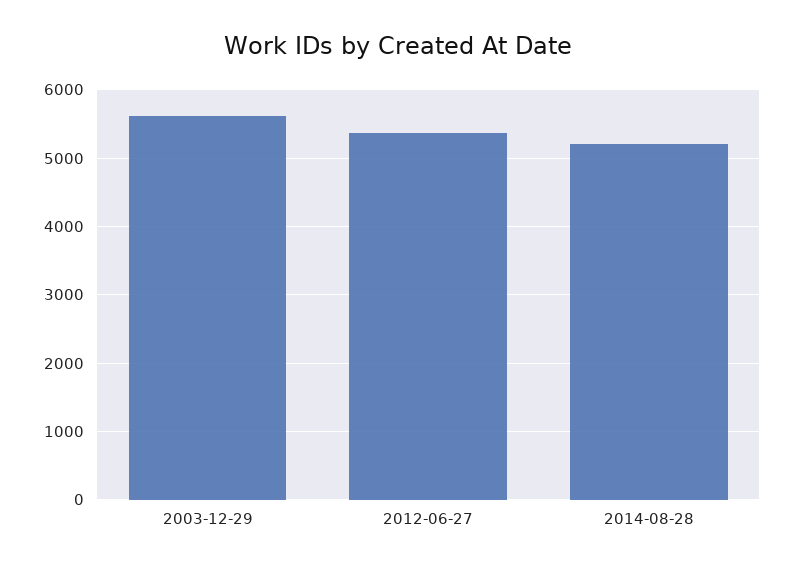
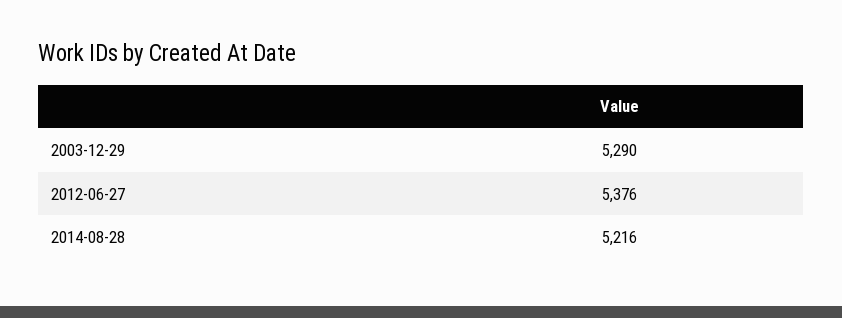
2003-12-29: 5600 -> 5290

